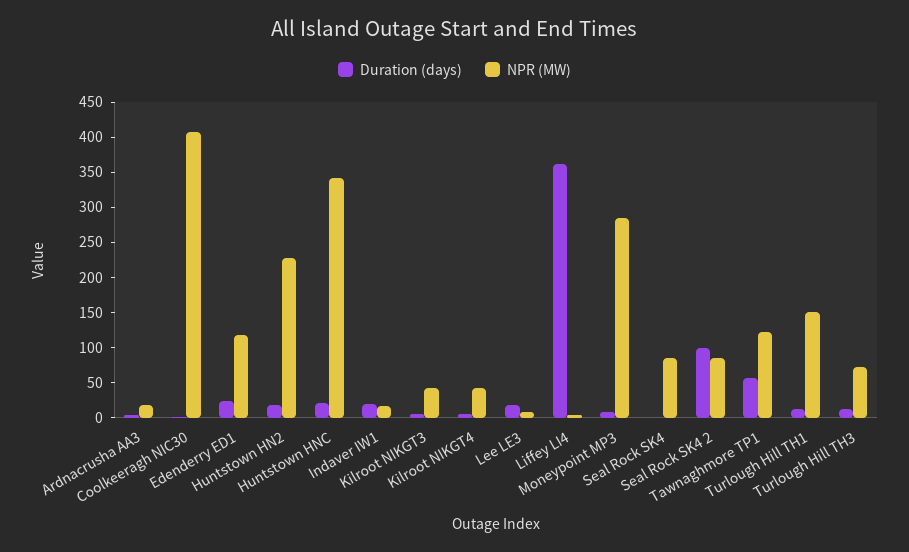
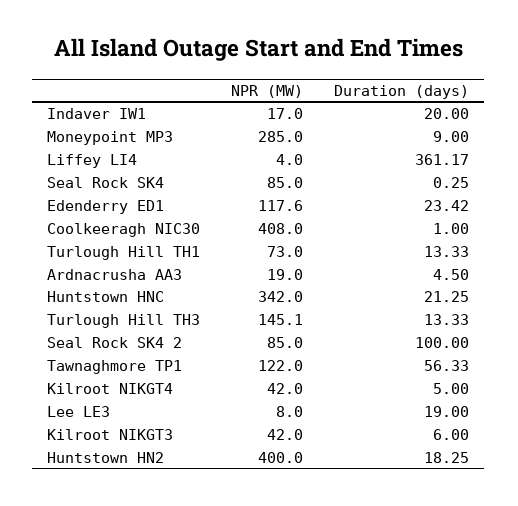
NPR (MW), Huntstown HN2: 225 -> 400
NPR (MW), Turlough Hill TH1: 150 -> 73
NPR (MW), Turlough Hill TH3: 75 -> 145.1

